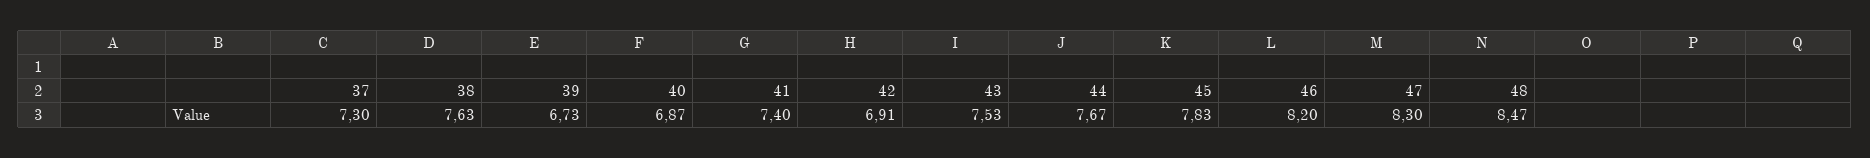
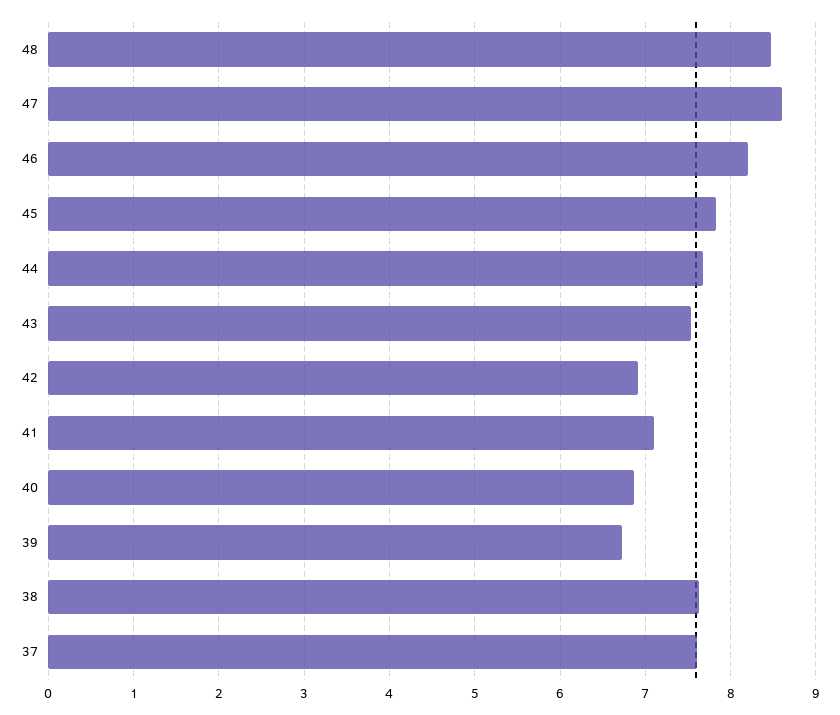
37: 7.3 -> 7.6
41: 7.4 -> 7.1
47: 8.3 -> 8.6

